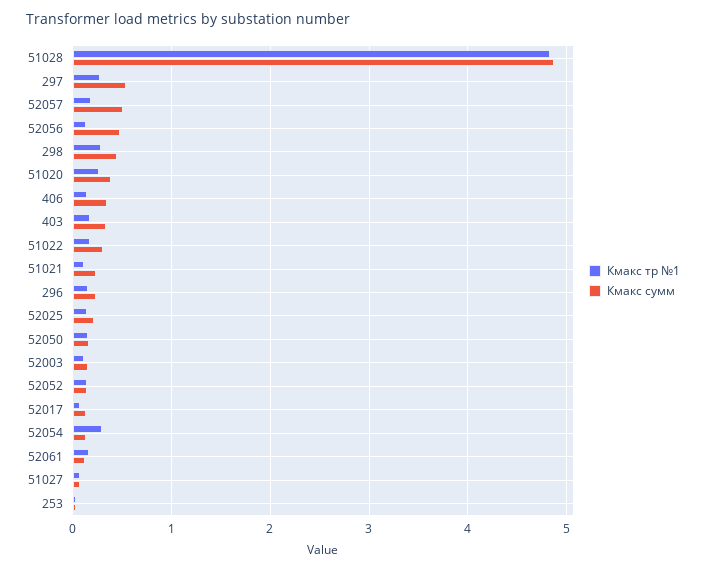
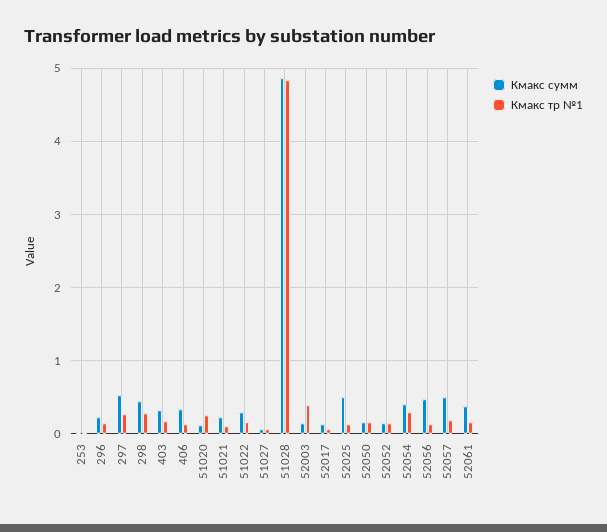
Кмакс сумм, 51020: 0.4 -> 0.1
Кмакс сумм, 52025: 0.2 -> 0.5
Кмакс тр №1, 52003: 0.1 -> 0.4
Кмакс сумм, 52054: 0.1 -> 0.4
Кмакс сумм, 52061: 0.1 -> 0.4

